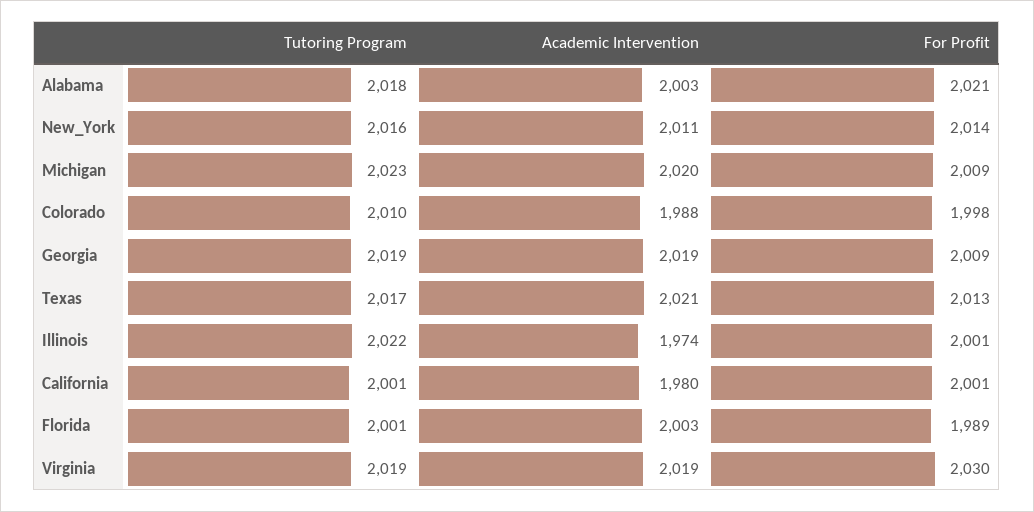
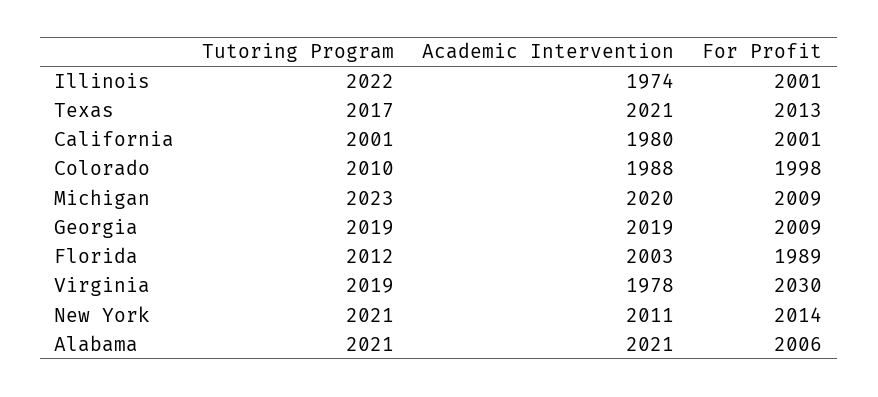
Tutoring Program, Alabama: 2018 -> 2021
Academic Intervention, Alabama: 2003 -> 2021
For Profit, Alabama: 2021 -> 2006
Tutoring Program, New_York: 2016 -> 2021
Tutoring Program, Florida: 2001 -> 2012
Academic Intervention, Virginia: 2019 -> 1978

